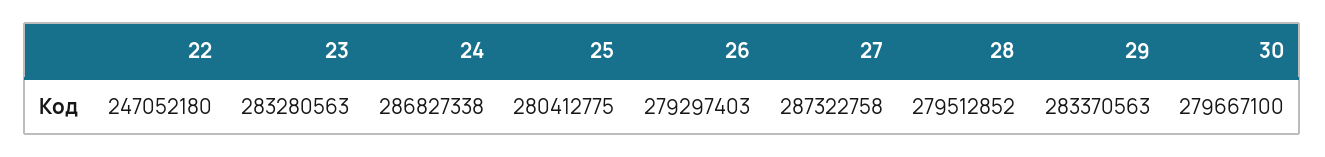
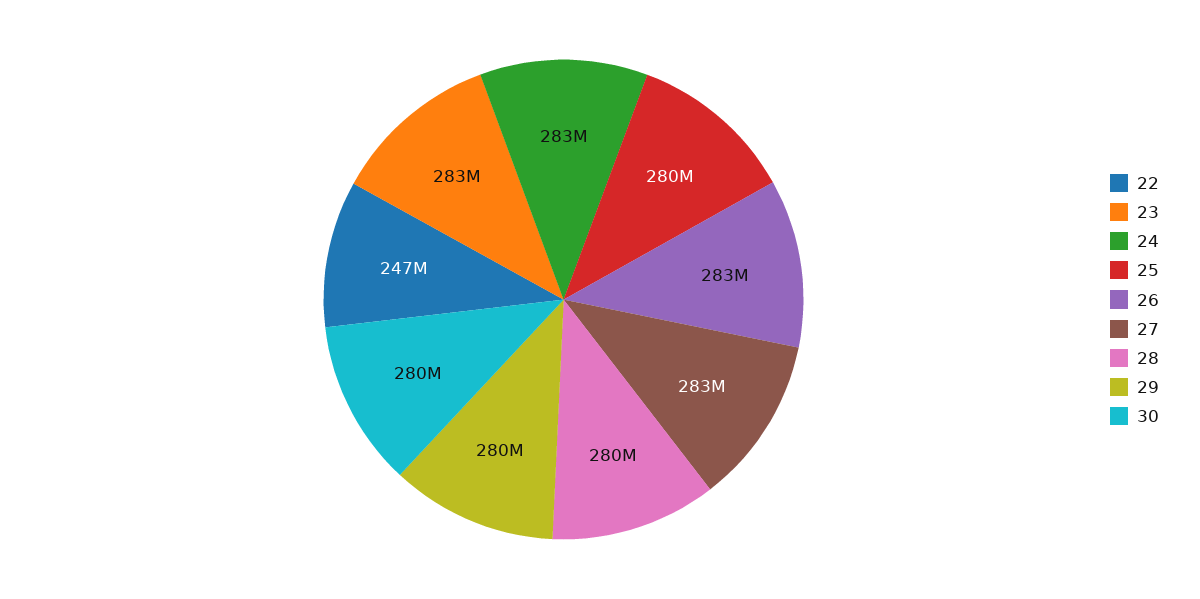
24: 286827338 -> 283000000
26: 279297403 -> 283000000
27: 287322758 -> 283000000
29: 283370563 -> 280000000

